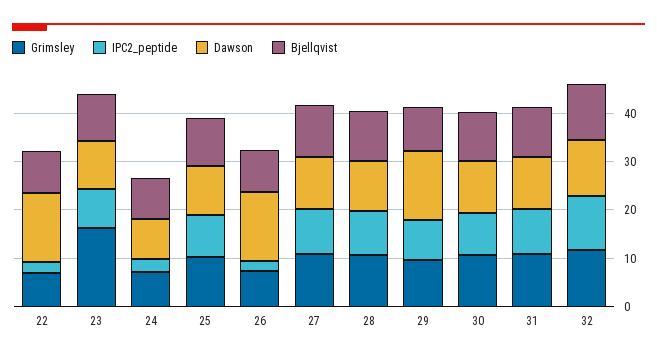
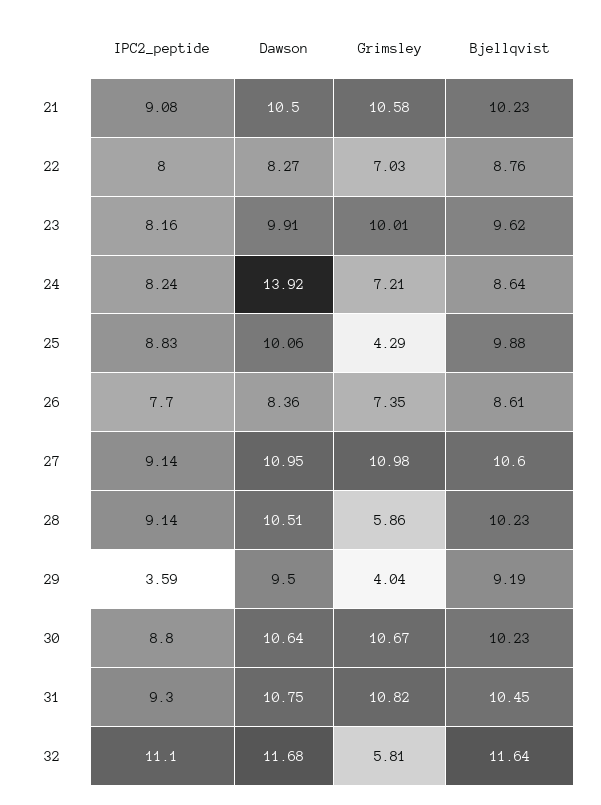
IPC2_peptide, 22: 2 -> 8
Dawson, 22: 14 -> 8.27
Grimsley, 23: 16 -> 10.01
IPC2_peptide, 24: 2 -> 8.24
Dawson, 24: 8 -> 13.92
Grimsley, 25: 10 -> 4.29
IPC2_peptide, 26: 2 -> 7.7
Dawson, 26: 14 -> 8.36
Grimsley, 28: 10 -> 5.86
Grimsley, 29: 10 -> 4.04
IPC2_peptide, 29: 8 -> 3.59
Dawson, 29: 14 -> 9.5
Grimsley, 32: 12 -> 5.81
IPC2_peptide, 21: none -> 9.08
Dawson, 21: none -> 10.5
Grimsley, 21: none -> 10.58
Bjellqvist, 21: none -> 10.23

